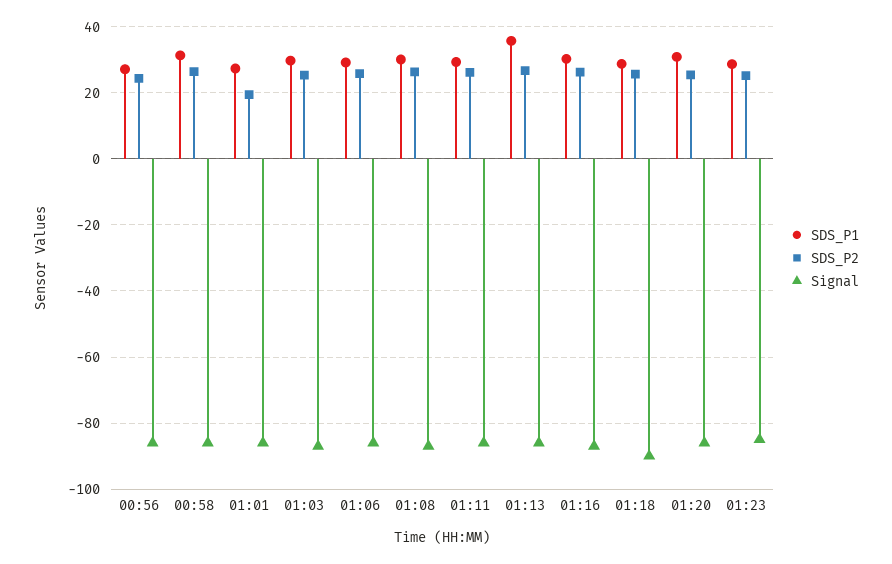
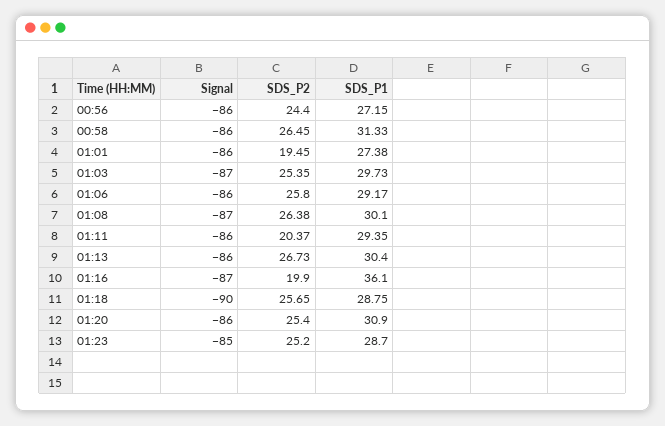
SDS_P2, 01:11: 26 -> 20.37
SDS_P1, 01:13: 36 -> 30.4
SDS_P1, 01:16: 30 -> 36.1
SDS_P2, 01:16: 26 -> 19.9

